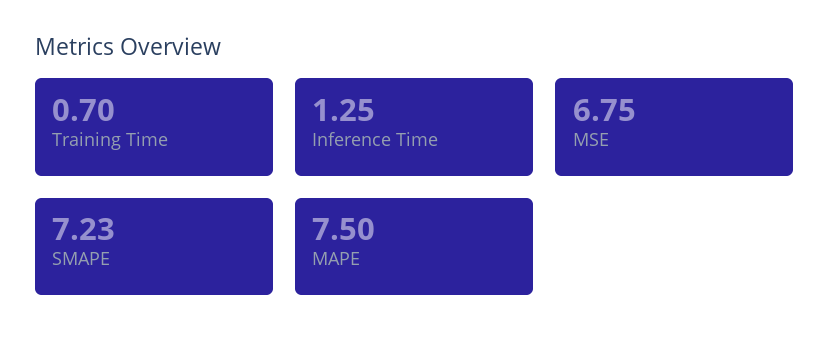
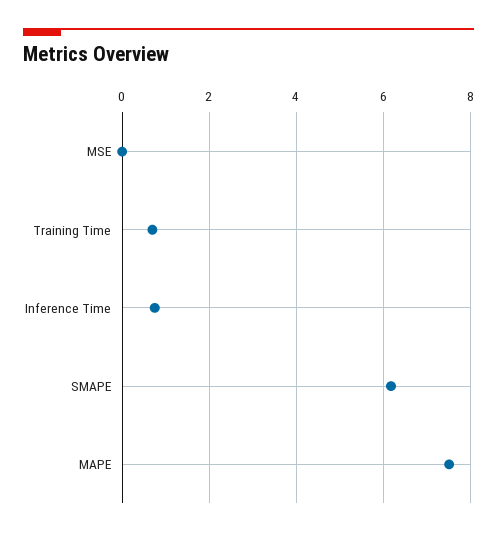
Inference Time: 1.25 -> 0.8
MSE: 6.75 -> 0
SMAPE: 7.23 -> 6.2

